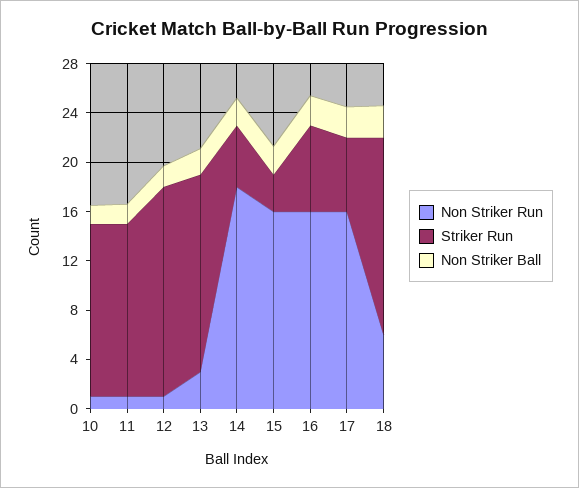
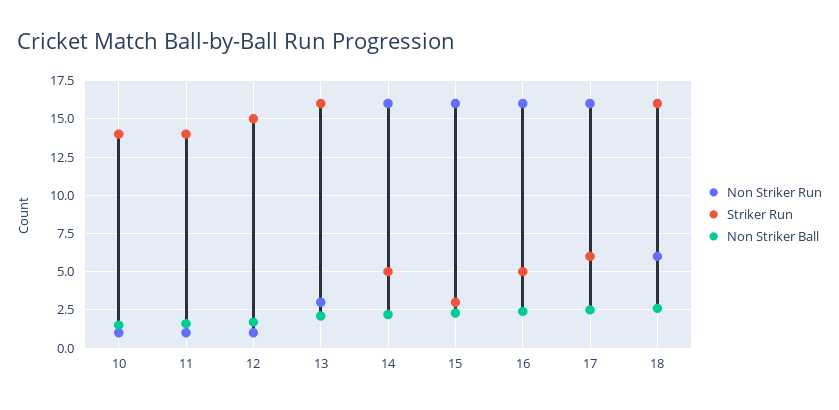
Striker Run, 12: 17 -> 15
Non Striker Run, 14: 18 -> 16
Striker Run, 16: 7 -> 5

